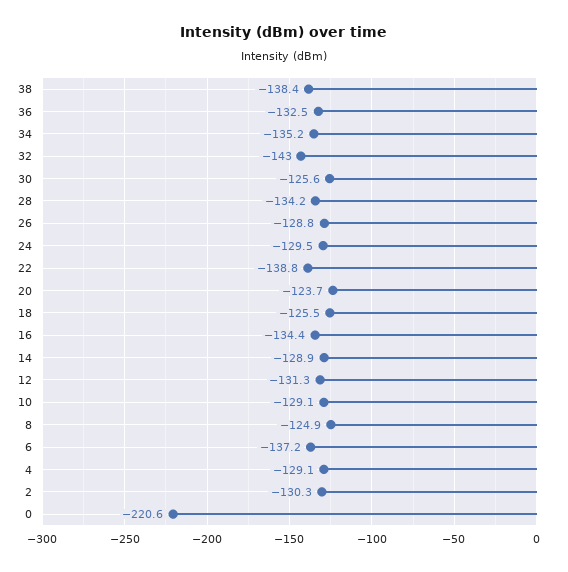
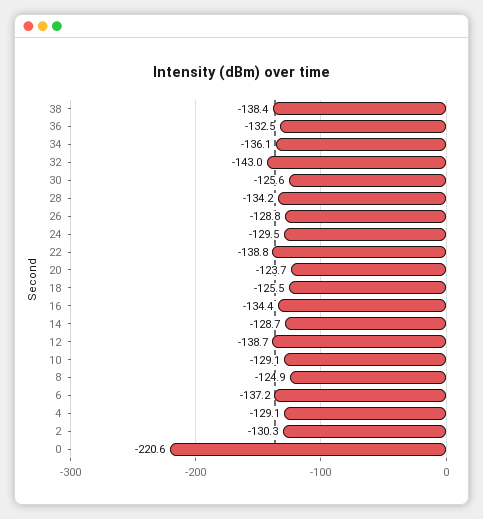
34: -135.2 -> -136.1
14: -128.9 -> -128.7
12: -131.3 -> -138.7

